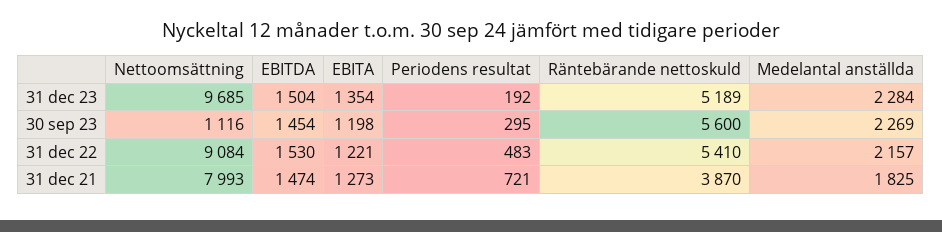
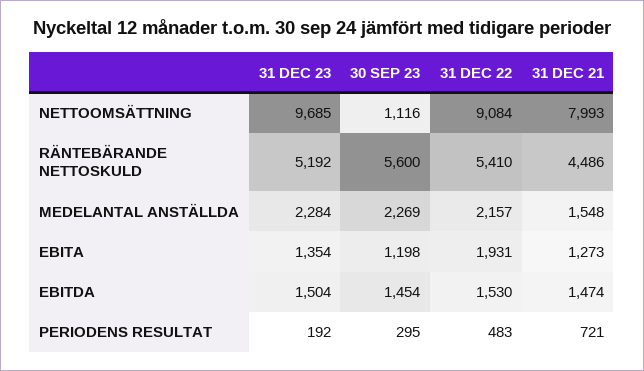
Räntebärande nettoskuld, 31 dec 23: 5189 -> 5192
EBITA, 31 dec 22: 1221 -> 1931
Räntebärande nettoskuld, 31 dec 21: 3870 -> 4486
Medelantal anställda, 31 dec 21: 1825 -> 1548

